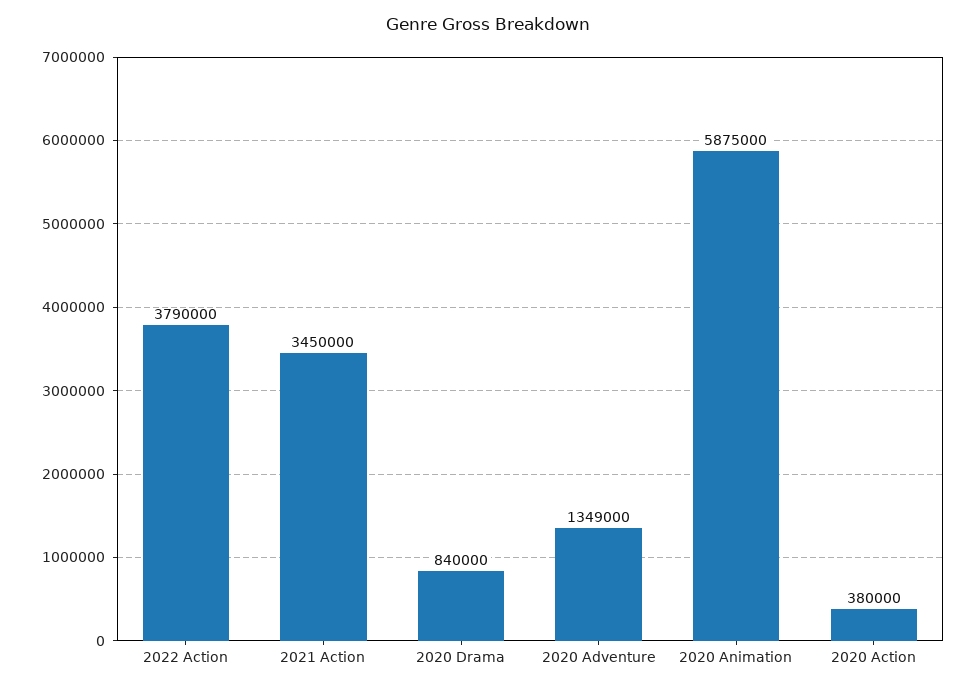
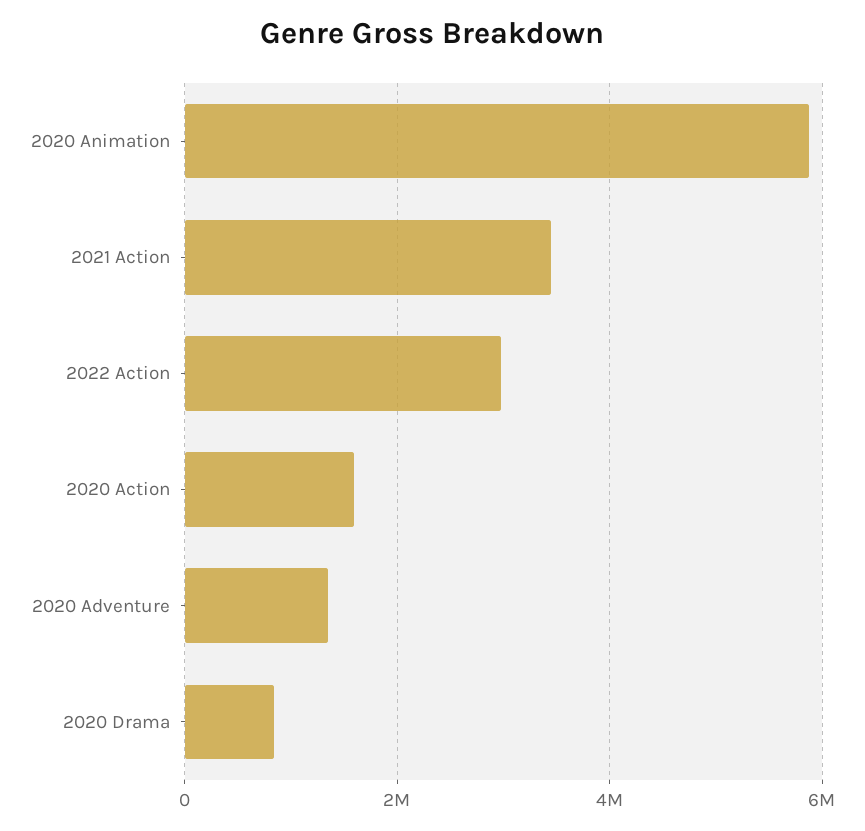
2022 Action: 3790000 -> 3000000
2020 Action: 380000 -> 1600000

